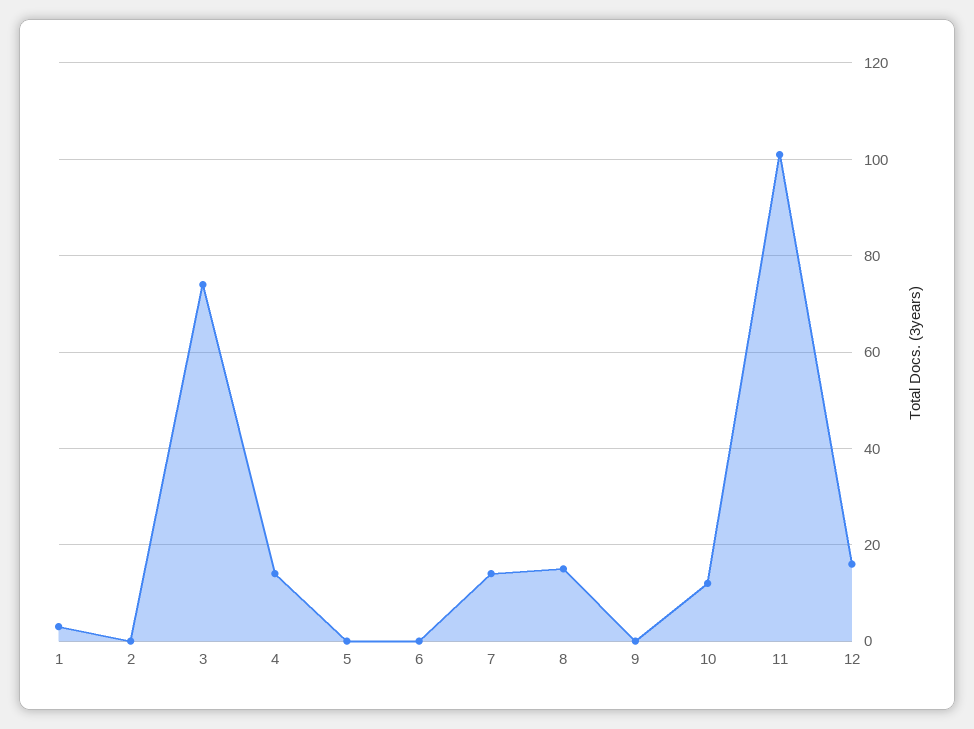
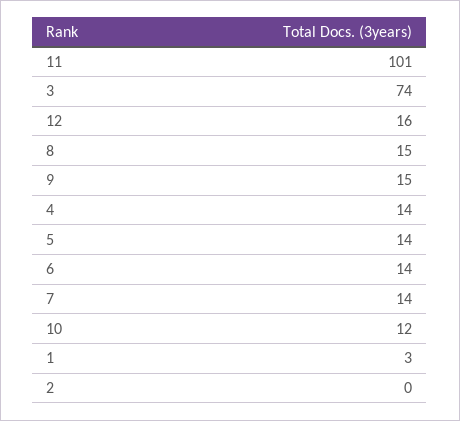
5: 0 -> 14
6: 0 -> 14
9: 0 -> 15

